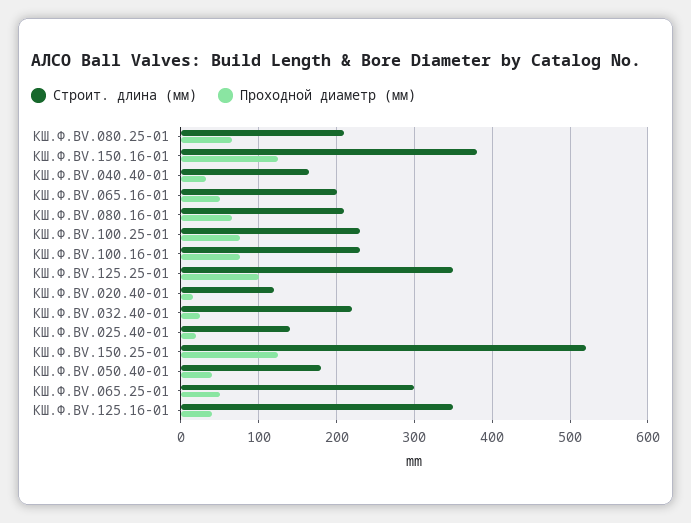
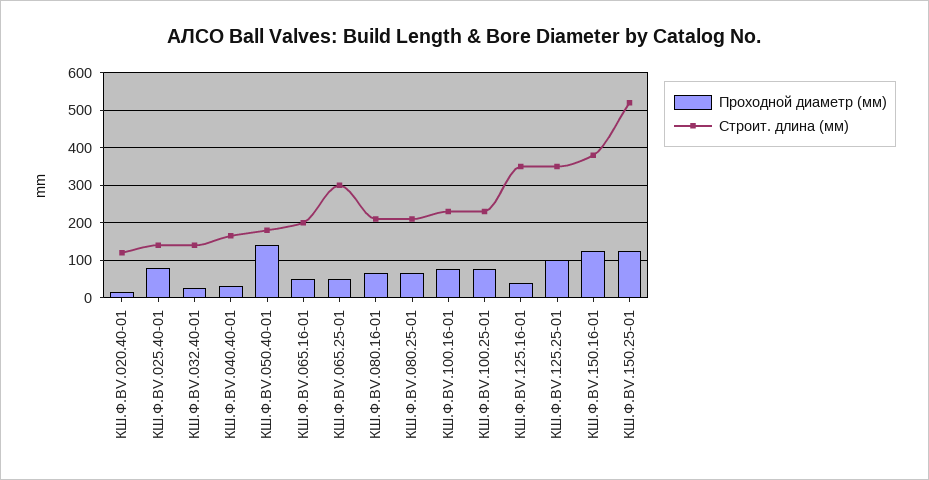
Строит. длина (мм), КШ.Ф.BV.032.40-01: 220 -> 140
Проходной диаметр (мм), КШ.Ф.BV.025.40-01: 20 -> 80
Проходной диаметр (мм), КШ.Ф.BV.050.40-01: 40 -> 140

